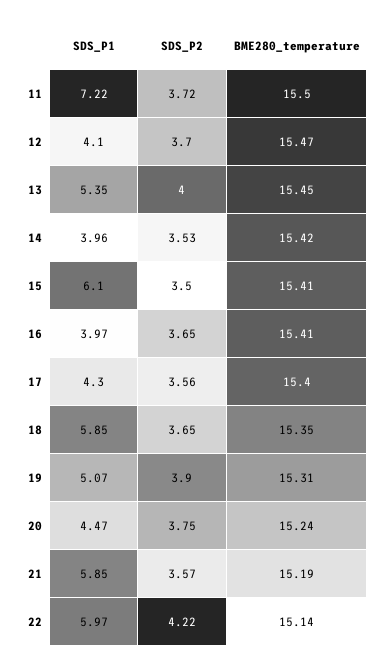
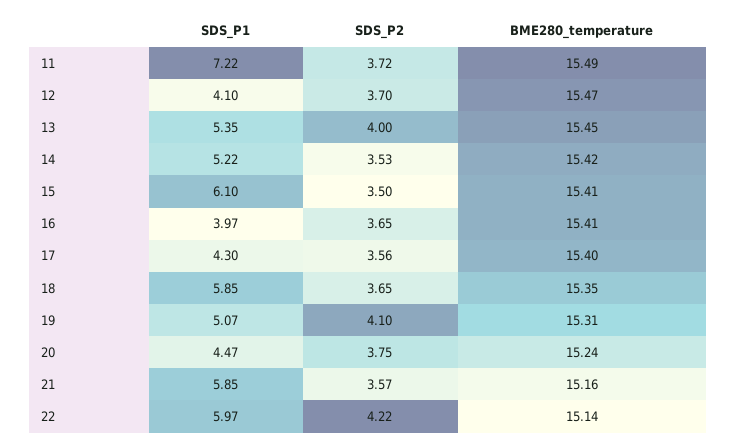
BME280_temperature, 11: 15.5 -> 15.49
SDS_P1, 14: 3.96 -> 5.22
SDS_P2, 19: 3.9 -> 4.1
BME280_temperature, 21: 15.19 -> 15.16

